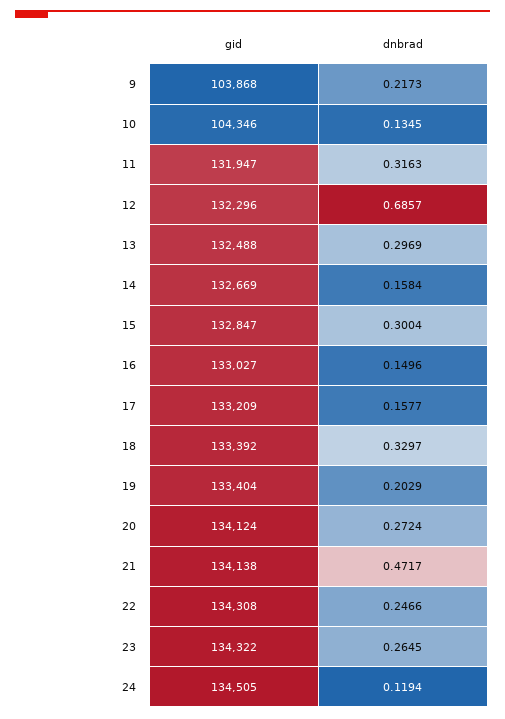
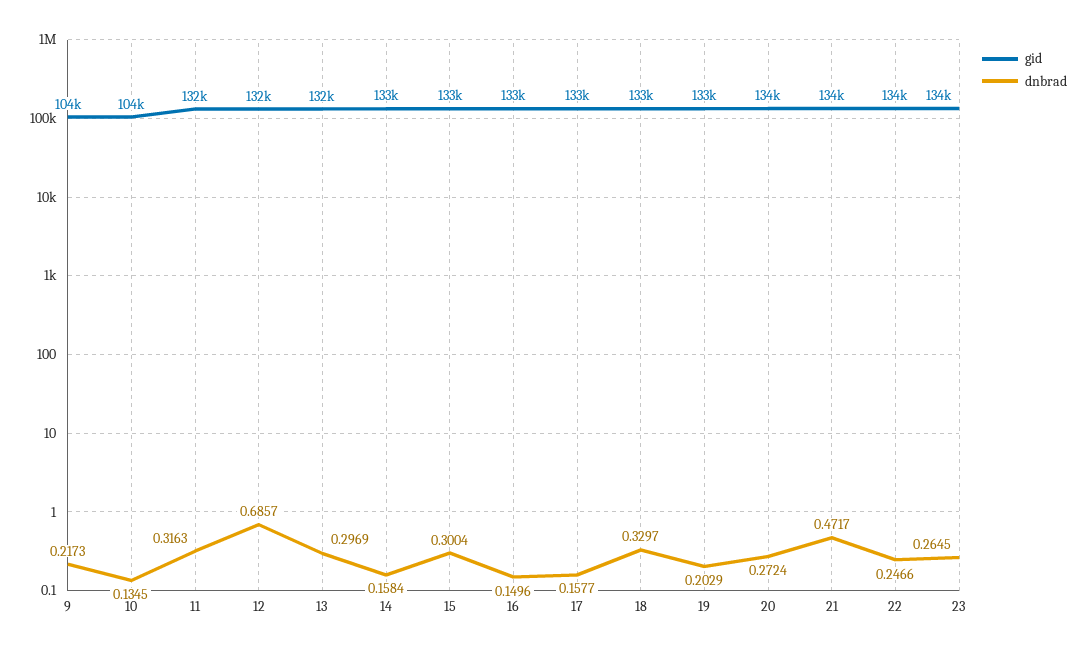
gid, 24: 134505 -> none
dnbrad, 24: 0.1194 -> none

